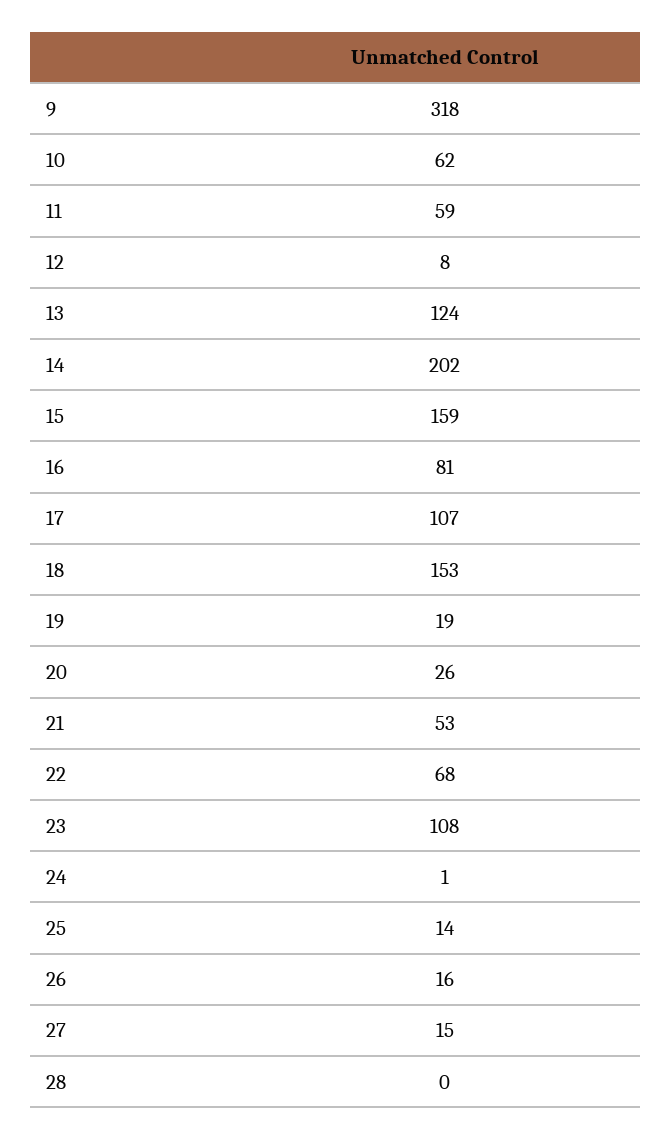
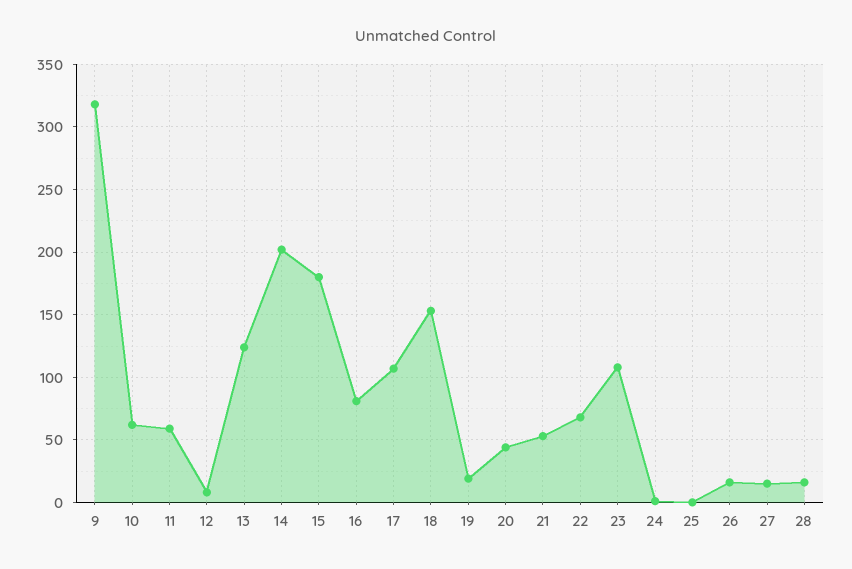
15: 159 -> 180
20: 26 -> 45
25: 14 -> 0
28: 0 -> 15

